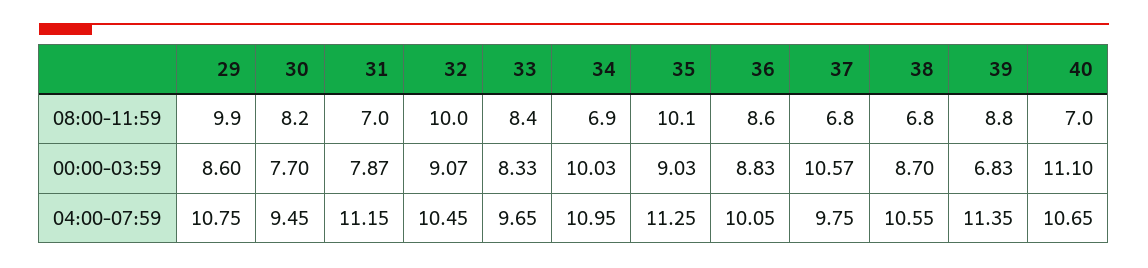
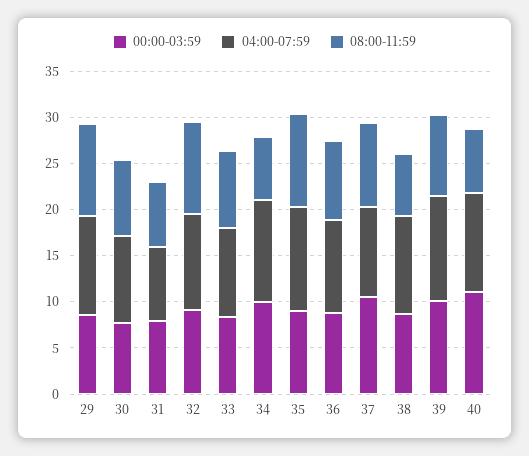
08:00-11:59, 37: 6.8 -> 9
00:00-03:59, 39: 6.83 -> 10
04:00-07:59, 31: 11.15 -> 8

